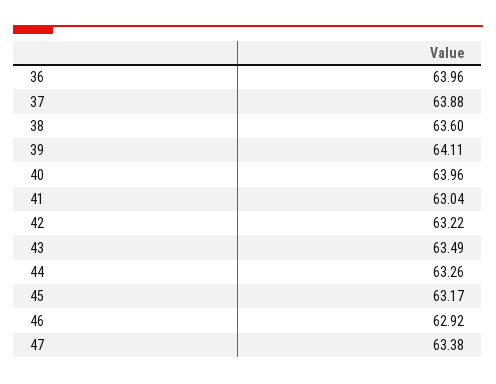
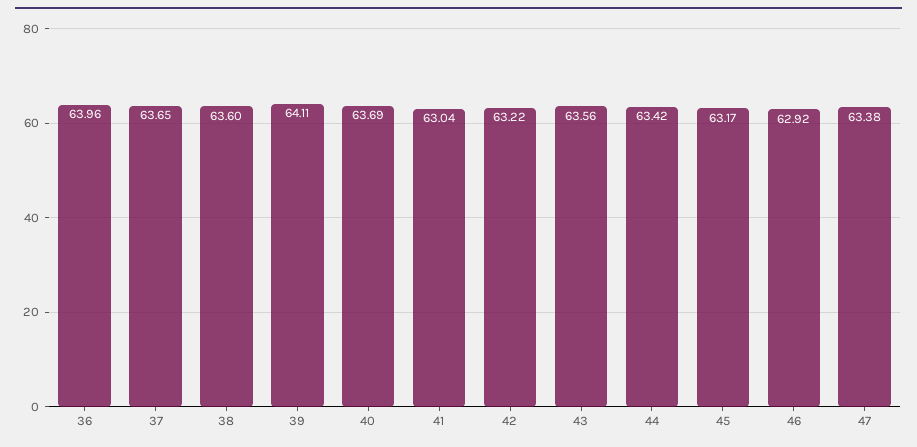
37: 63.88 -> 63.65
40: 63.96 -> 63.69
43: 63.49 -> 63.56
44: 63.26 -> 63.42

